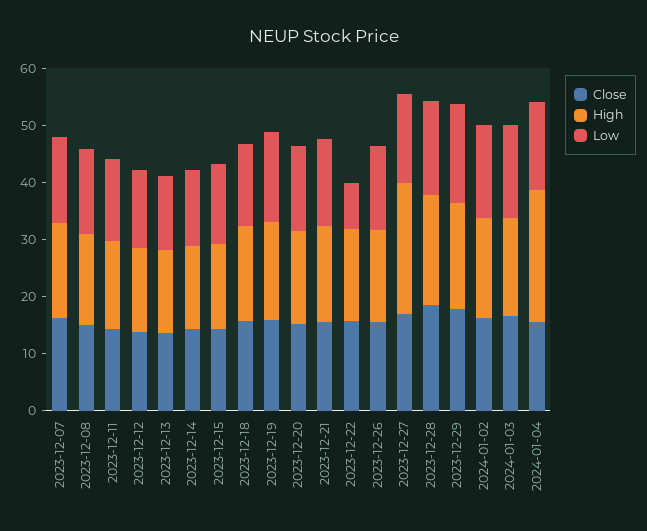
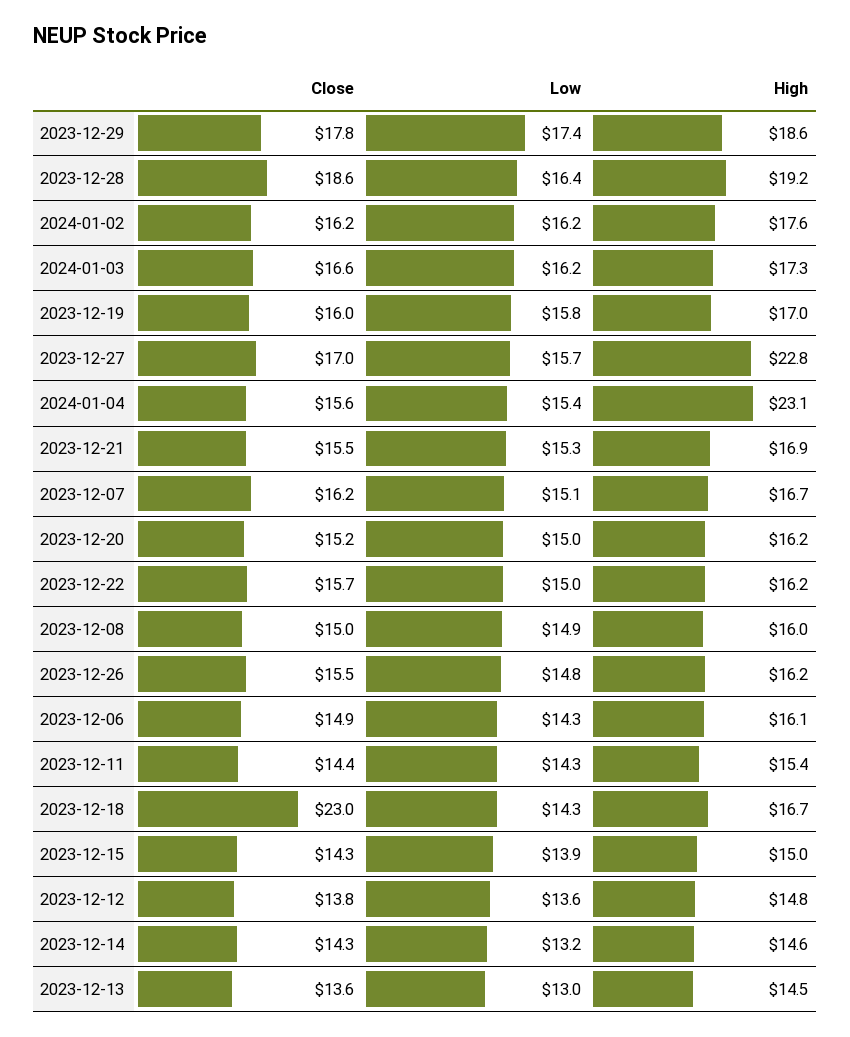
Close, 2023-12-18: 16 -> 23
Low, 2023-12-22: 8 -> 15
Close, 2023-12-06: none -> 14.9
Low, 2023-12-06: none -> 14.3
High, 2023-12-06: none -> 16.1

